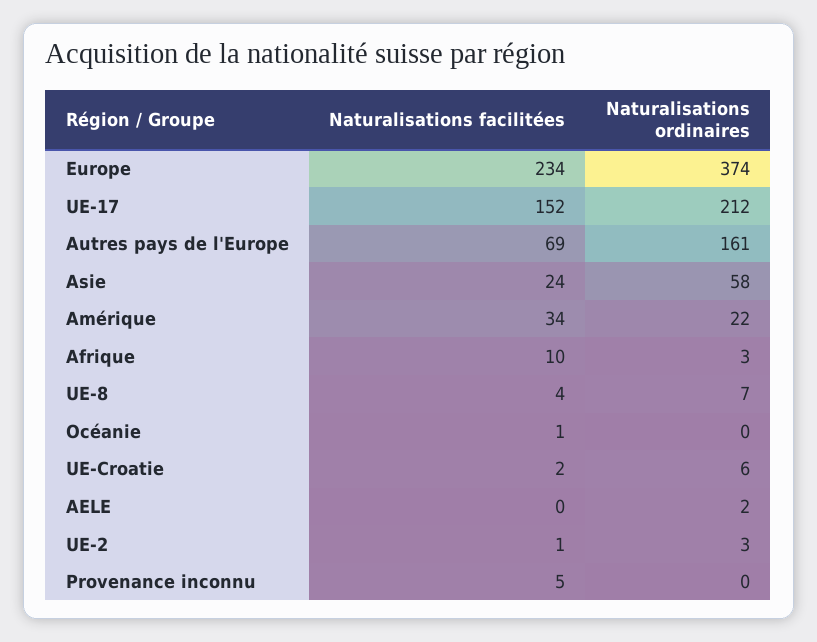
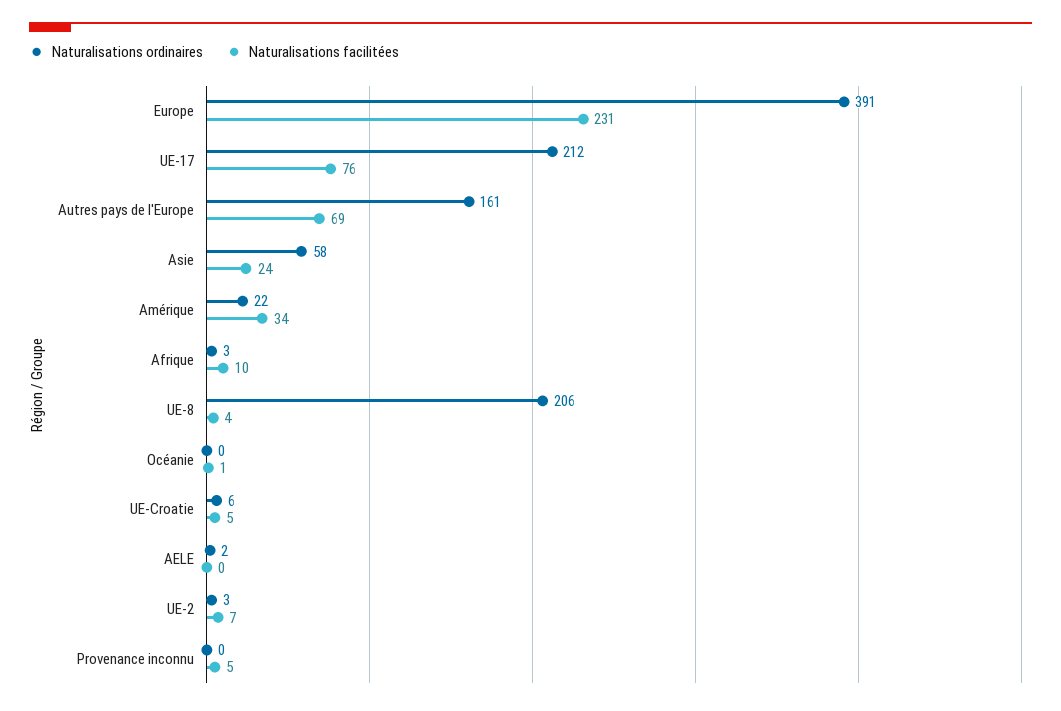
Naturalisations facilitées, Europe: 234 -> 231
Naturalisations ordinaires, Europe: 374 -> 391
Naturalisations facilitées, UE-17: 152 -> 76
Naturalisations ordinaires, UE-8: 7 -> 206
Naturalisations facilitées, UE-Croatie: 2 -> 5
Naturalisations facilitées, UE-2: 1 -> 7

